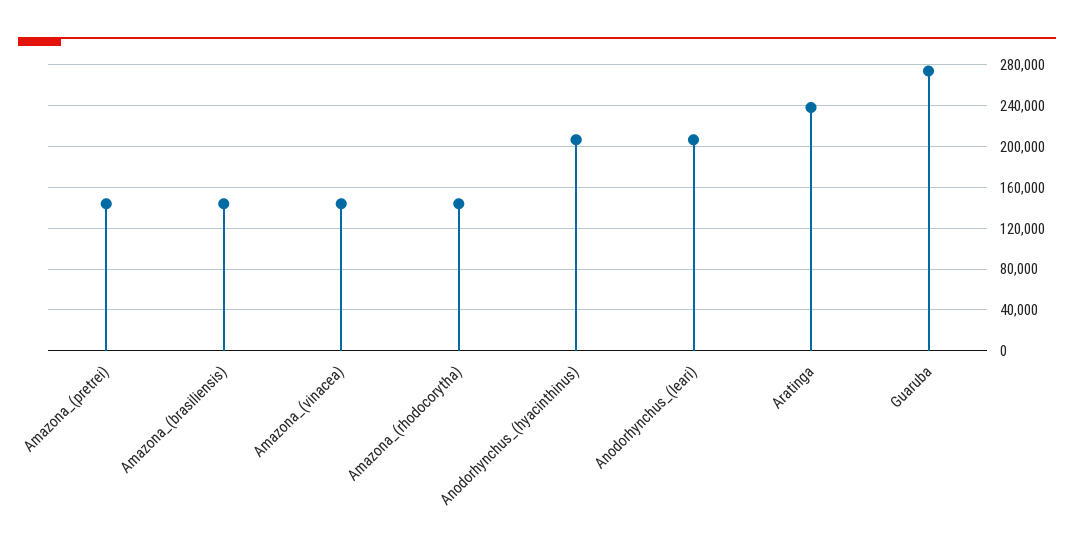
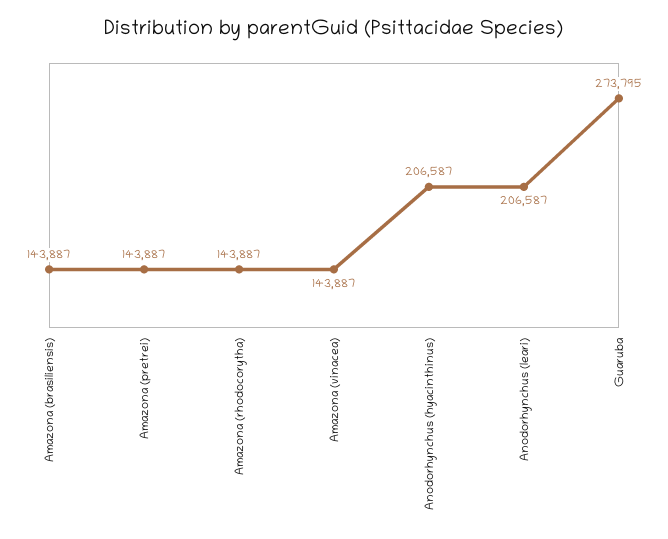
Aratinga: 240000 -> none

